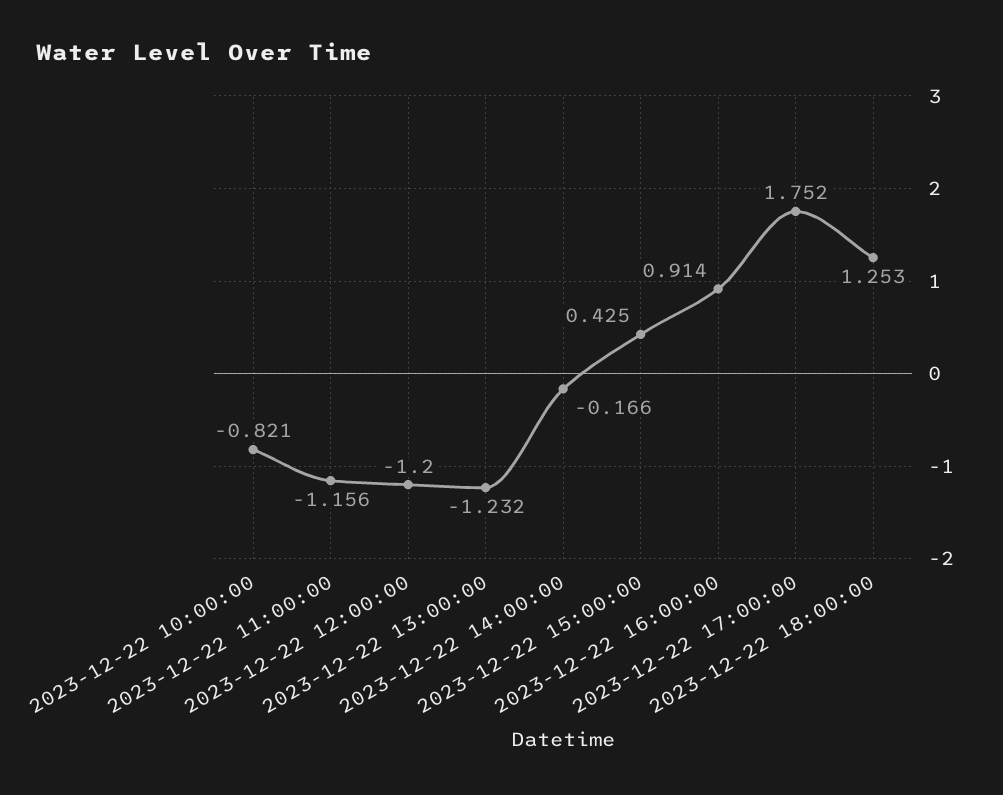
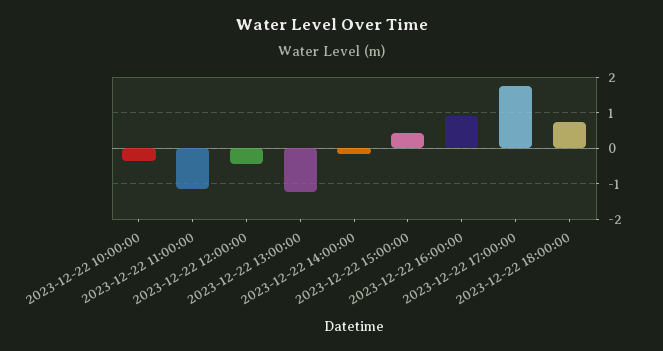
2023-12-22 10:00:00: -0.821 -> -0.4
2023-12-22 12:00:00: -1.2 -> -0.4
2023-12-22 18:00:00: 1.253 -> 0.8

